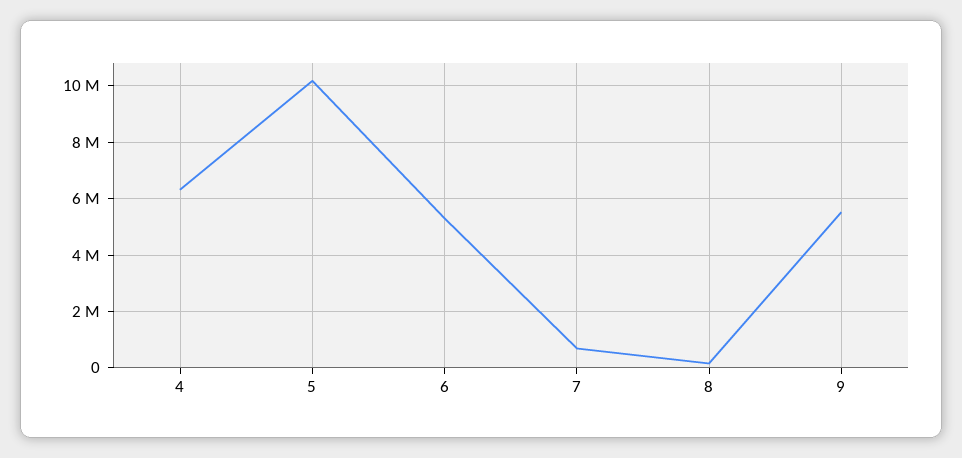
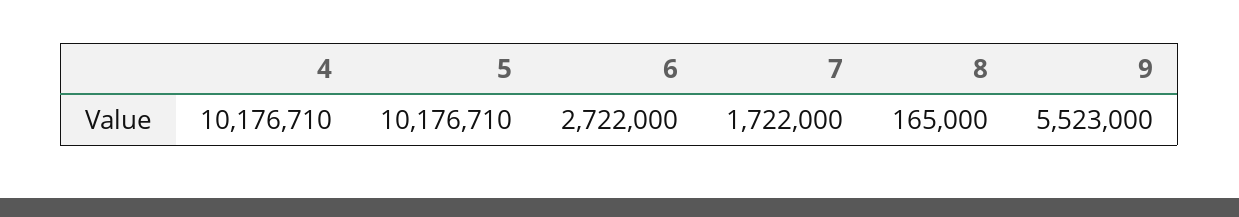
4: 6250000 -> 10176710
6: 5250000 -> 2722000
7: 750000 -> 1722000

